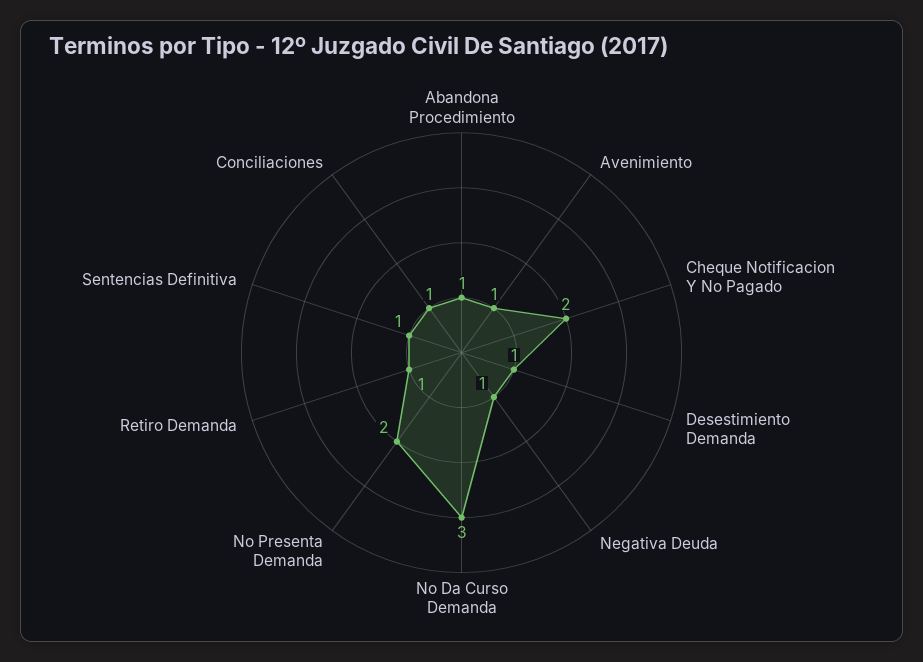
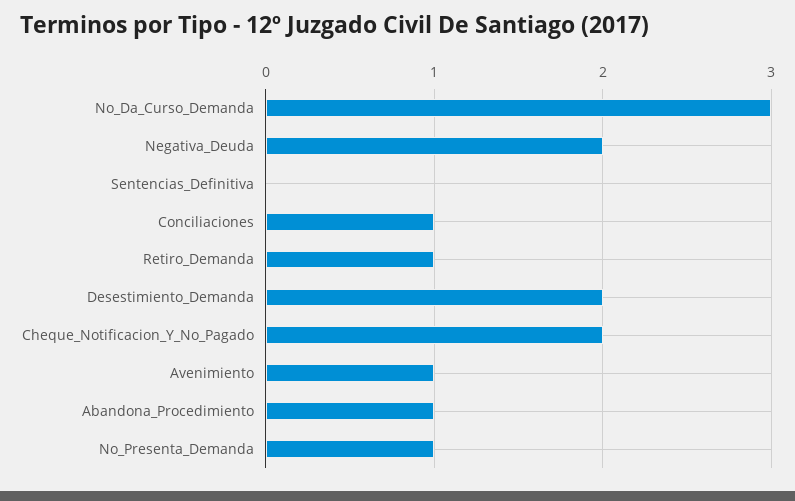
Desestimiento Demanda: 1 -> 2
Negativa Deuda: 1 -> 2
No Presenta Demanda: 2 -> 1
Sentencias Definitiva: 1 -> 0

